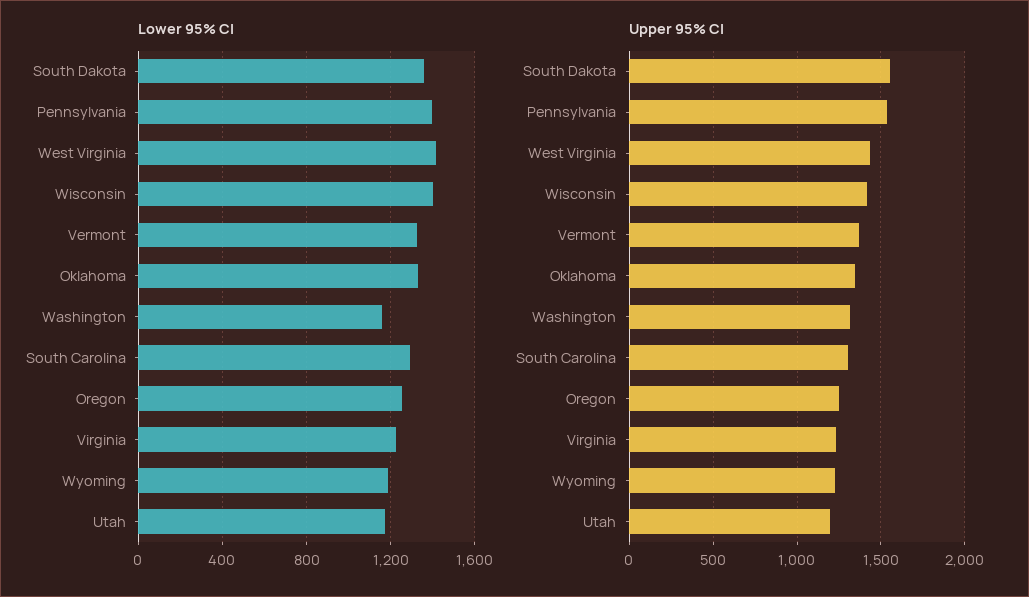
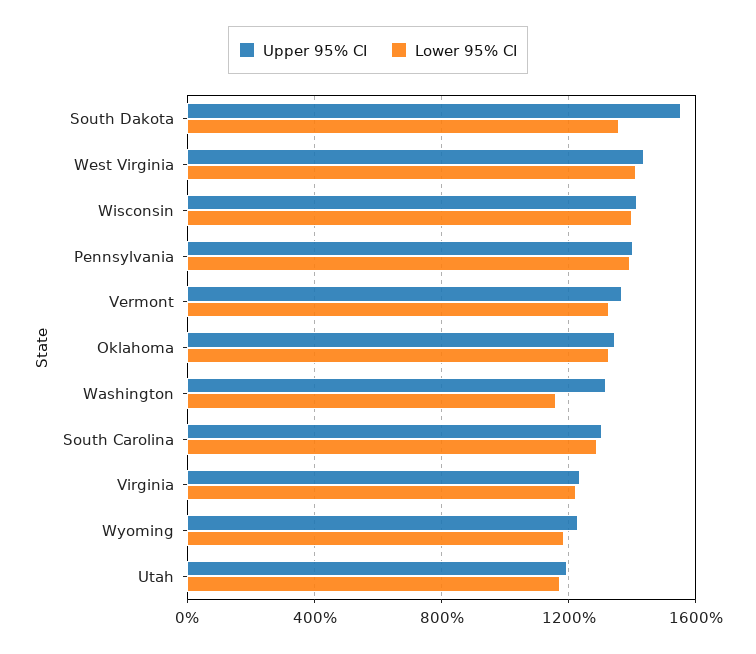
Lower 95% CI, Oregon: 1250 -> none
Upper 95% CI, Pennsylvania: 1550 -> 1400
Upper 95% CI, Oregon: 1250 -> none

